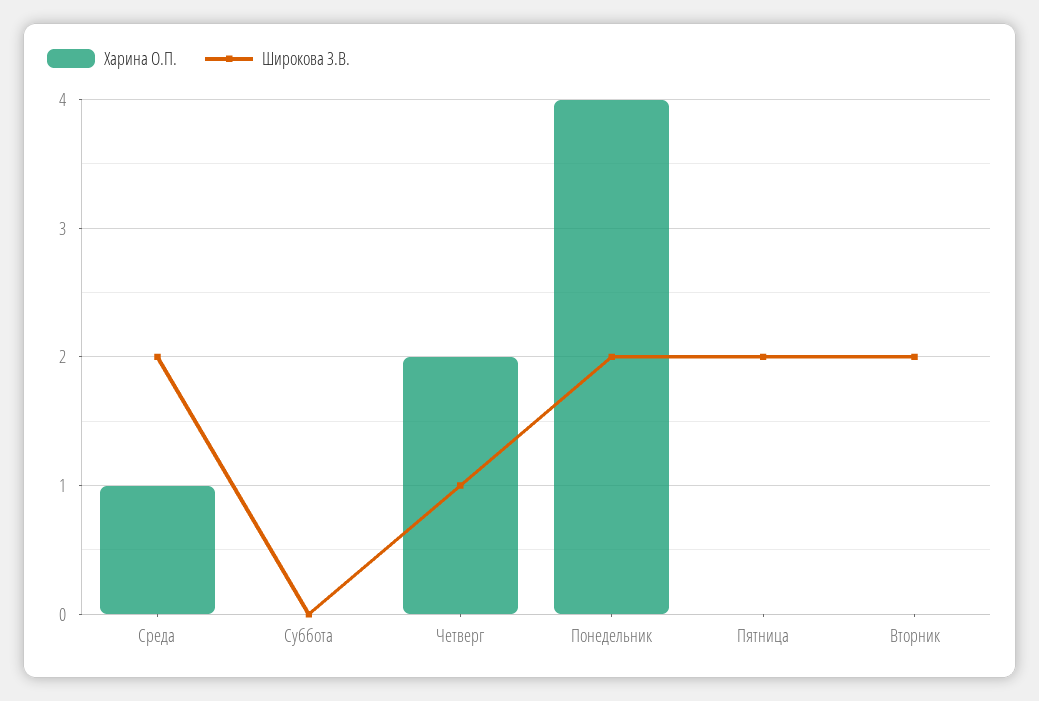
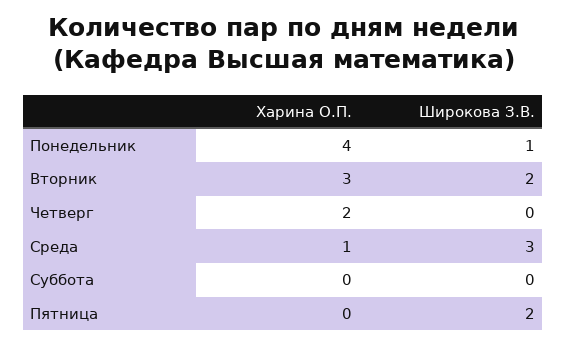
Широкова З.В., Среда: 2 -> 3
Широкова З.В., Четверг: 1 -> 0
Широкова З.В., Понедельник: 2 -> 1
Харина О.П., Вторник: 0 -> 3

